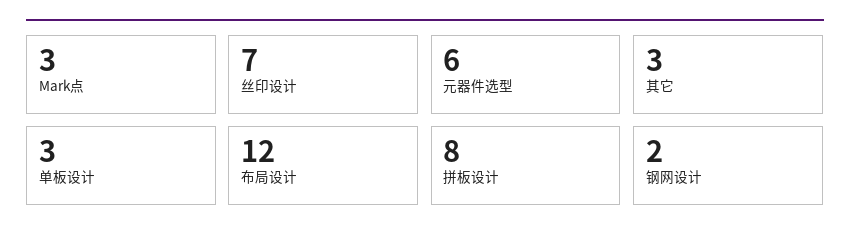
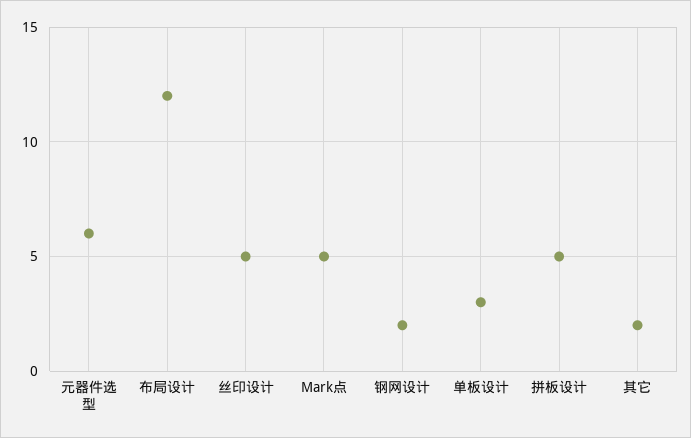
Mark点: 3 -> 5
丝印设计: 7 -> 5
其它: 3 -> 2
拼板设计: 8 -> 5

